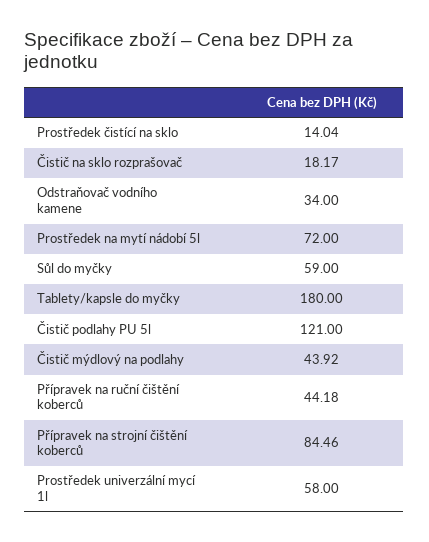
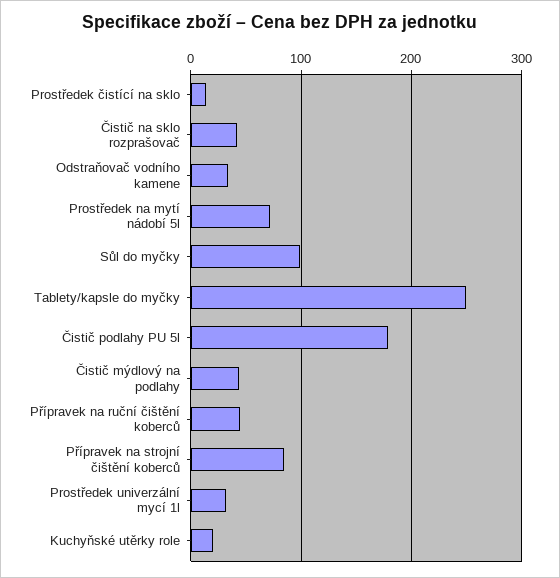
Čistič na sklo rozprašovač: 18.17 -> 40
Sůl do myčky: 59 -> 100
Tablety/kapsle do myčky: 180 -> 250
Čistič podlahy PU 5l: 121 -> 180
Prostředek univerzální mycí 1l: 58 -> 30
Kuchyňské utěrky role: none -> 20

